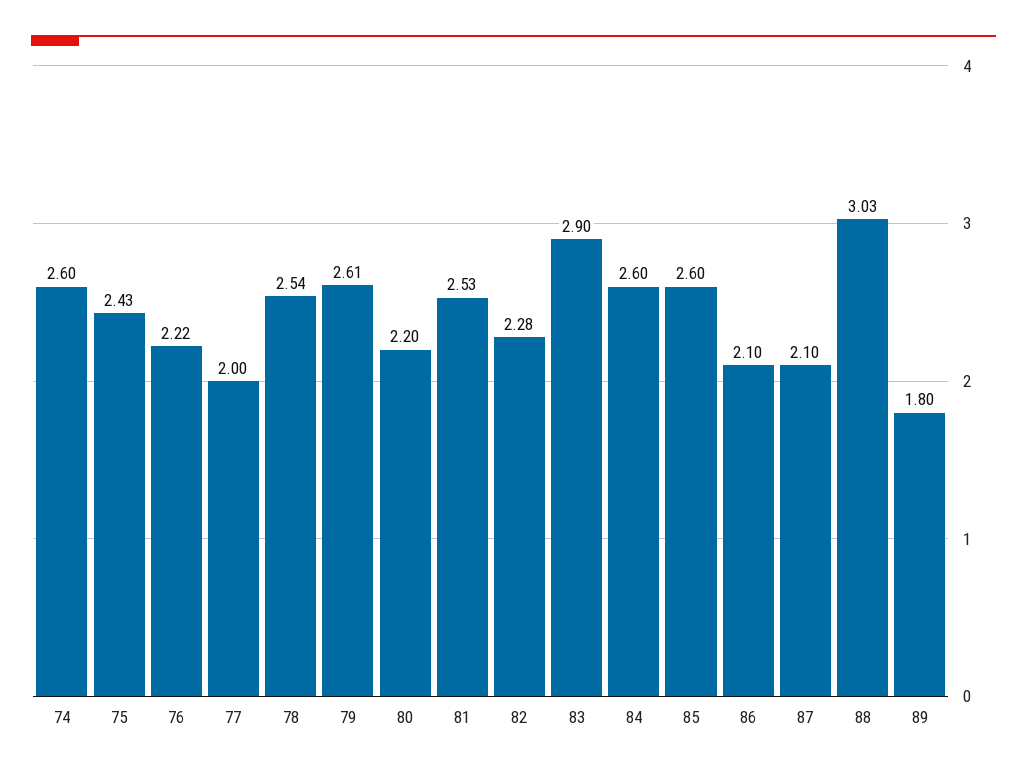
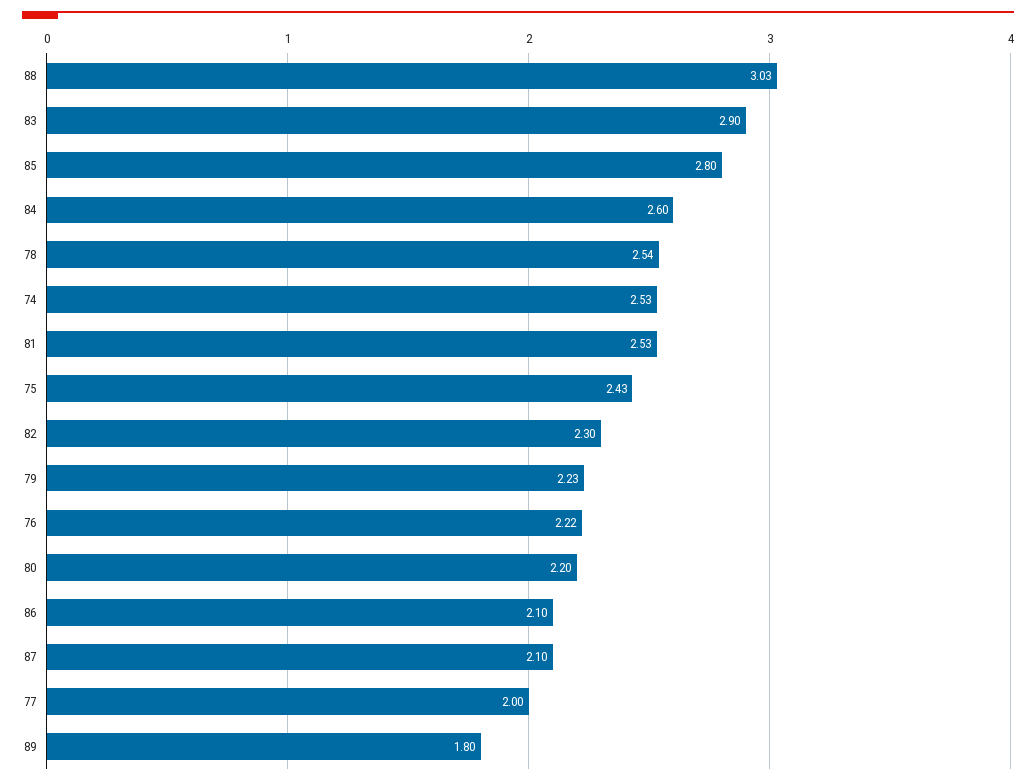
74: 2.6 -> 2.53
79: 2.61 -> 2.23
82: 2.28 -> 2.3
85: 2.6 -> 2.8

